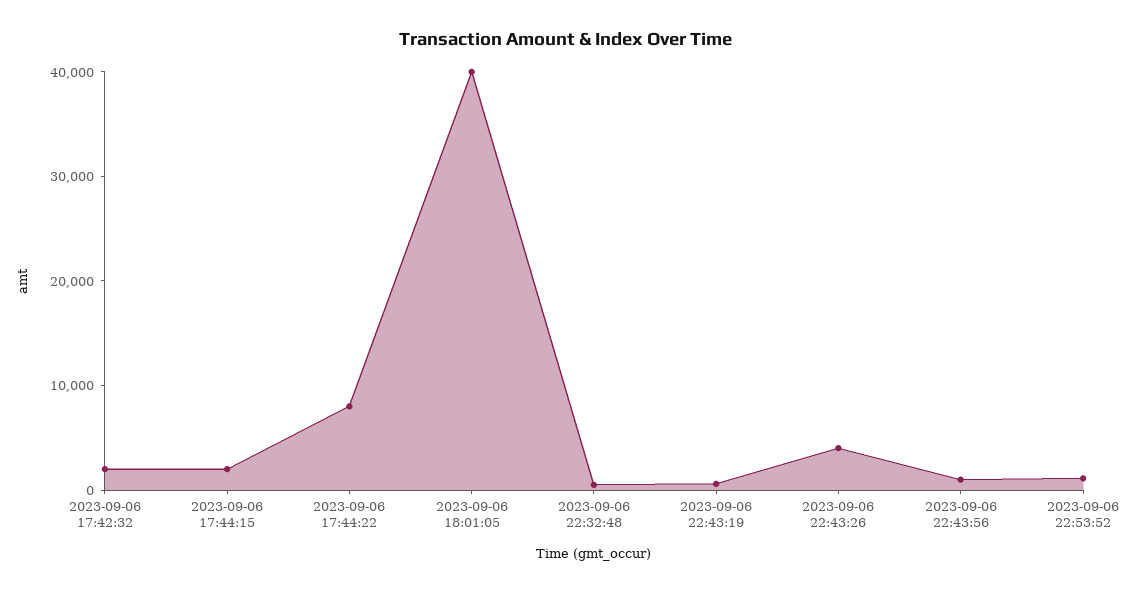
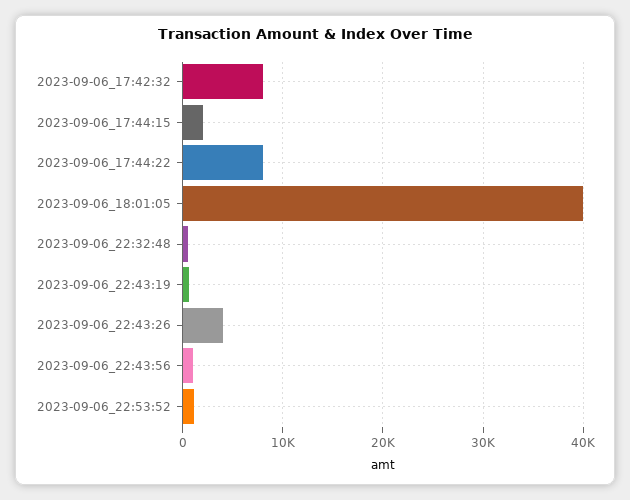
2023-09-06 17:42:32: 2000 -> 8000

